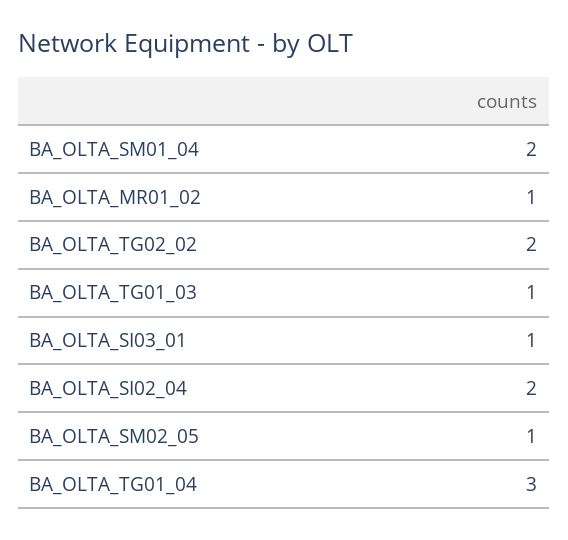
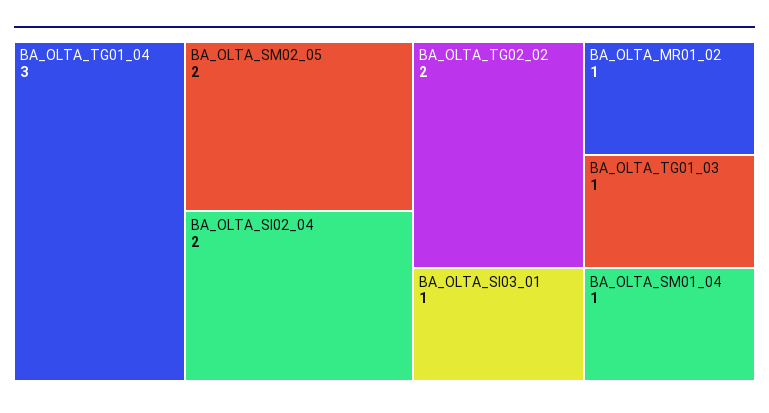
BA_OLTA_SM01_04: 2 -> 1
BA_OLTA_SM02_05: 1 -> 2

